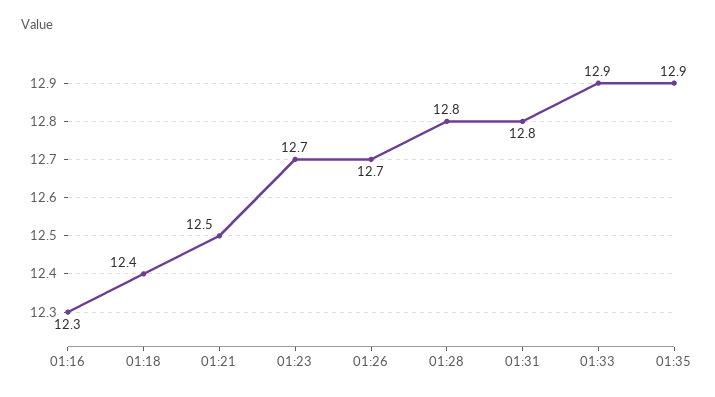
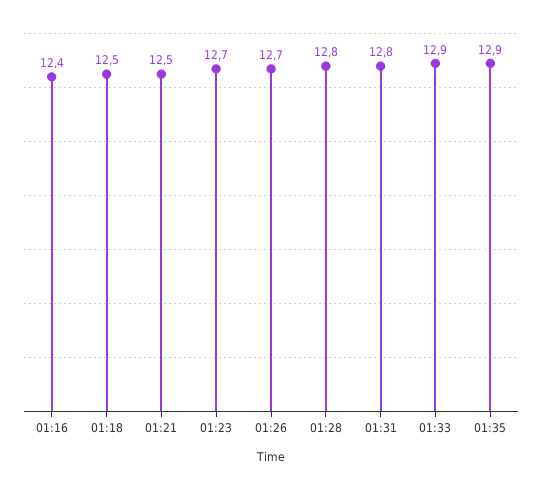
01:16: 12.3 -> 12.4
01:18: 12.4 -> 12.5

